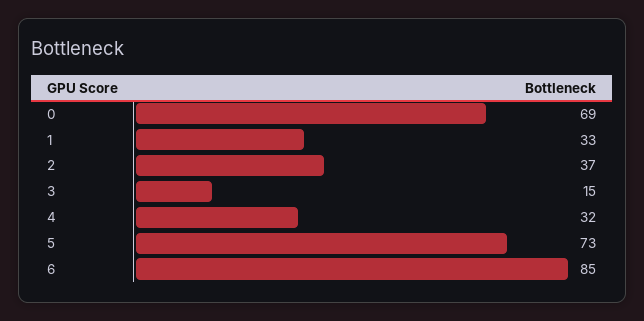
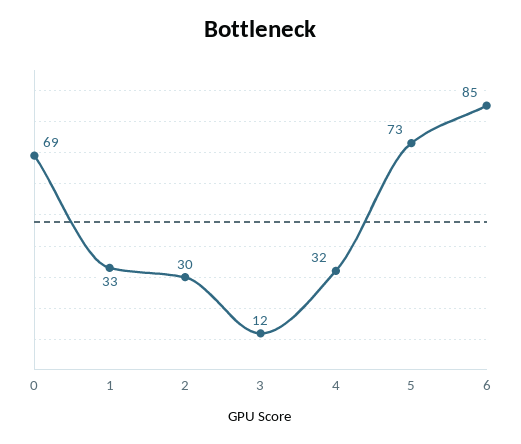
2: 37 -> 30
3: 15 -> 12

